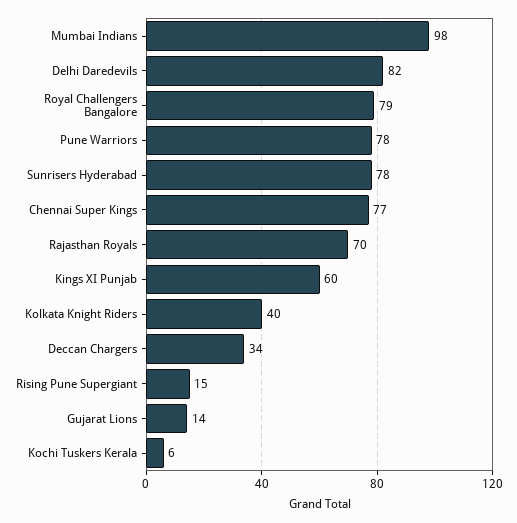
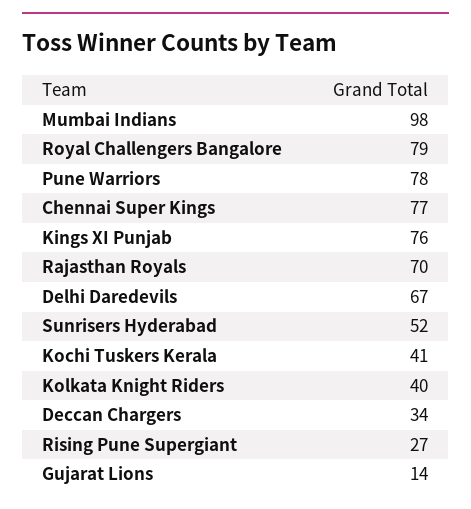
Delhi Daredevils: 82 -> 67
Sunrisers Hyderabad: 78 -> 52
Kings XI Punjab: 60 -> 76
Rising Pune Supergiant: 15 -> 27
Kochi Tuskers Kerala: 6 -> 41

